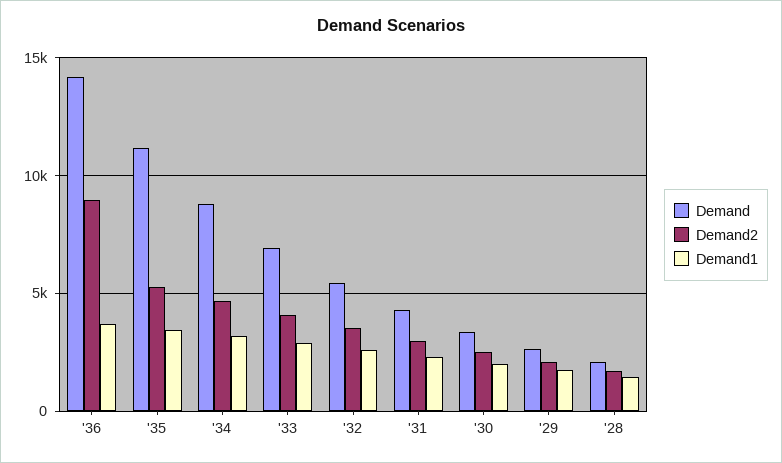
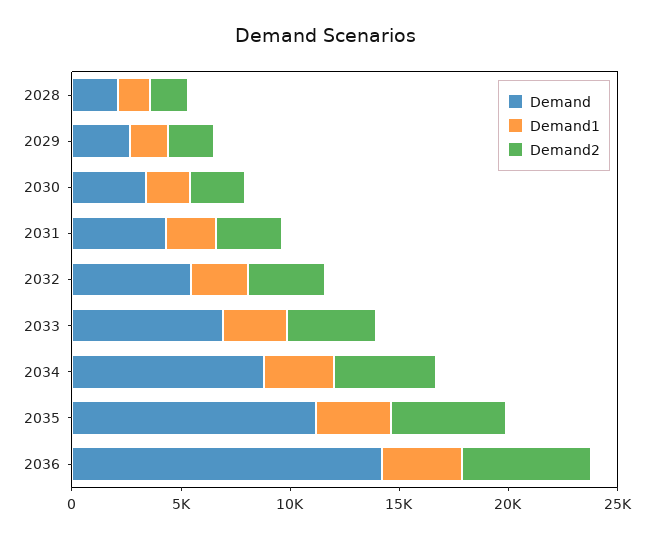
Demand2, '36: 9000 -> 6000

